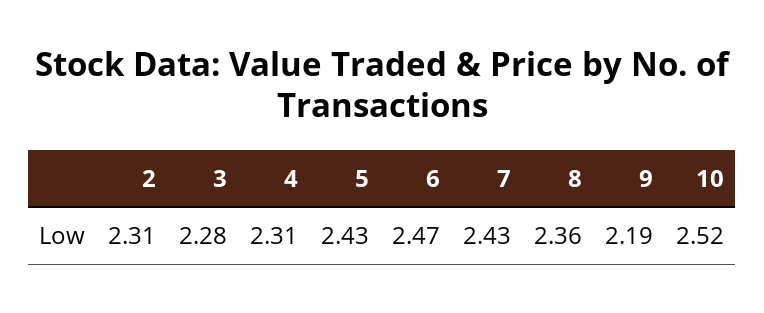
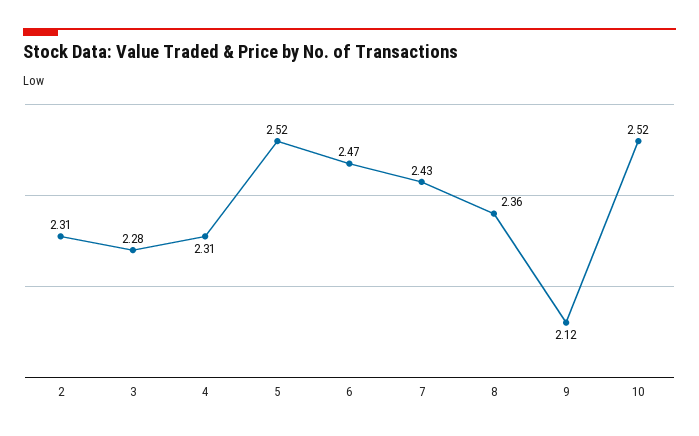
5: 2.43 -> 2.52
9: 2.19 -> 2.12

